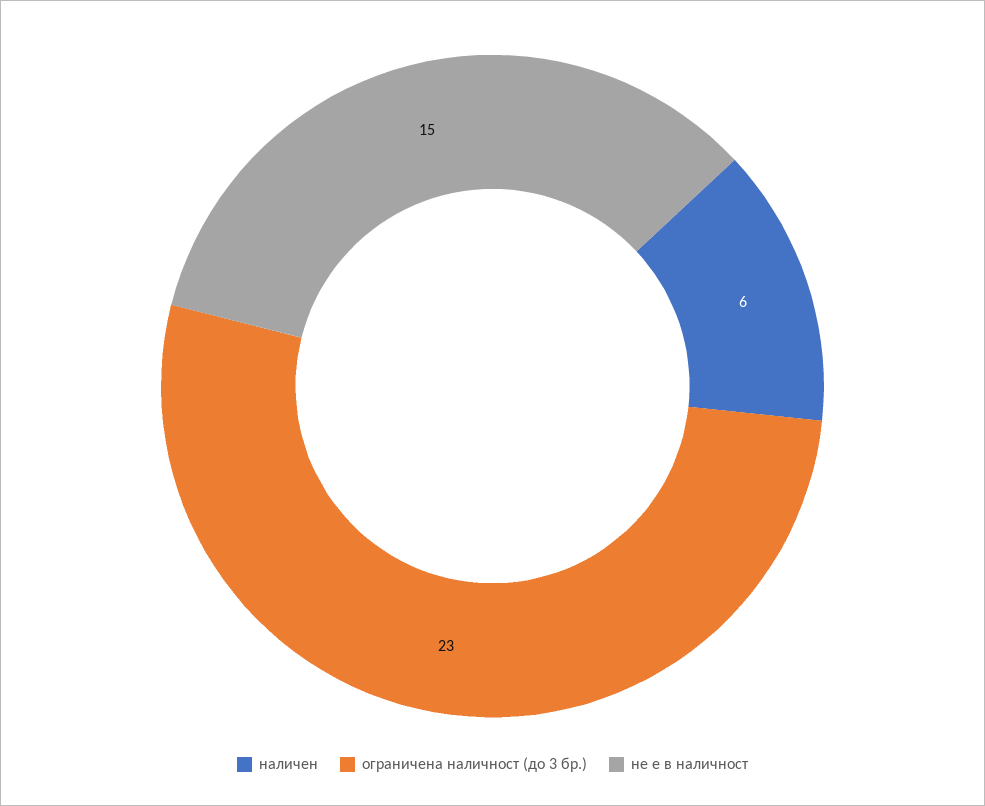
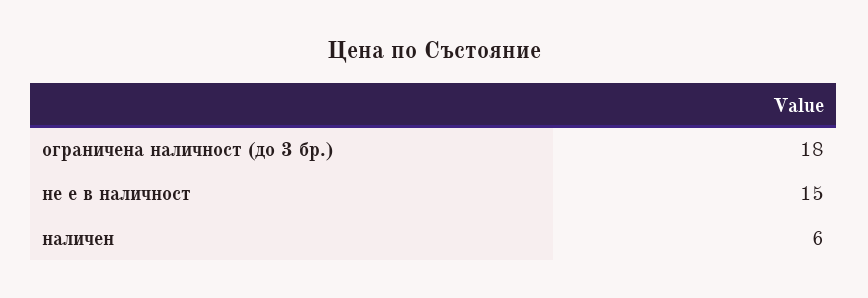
ограничена наличност (до 3 бр.): 23 -> 18

